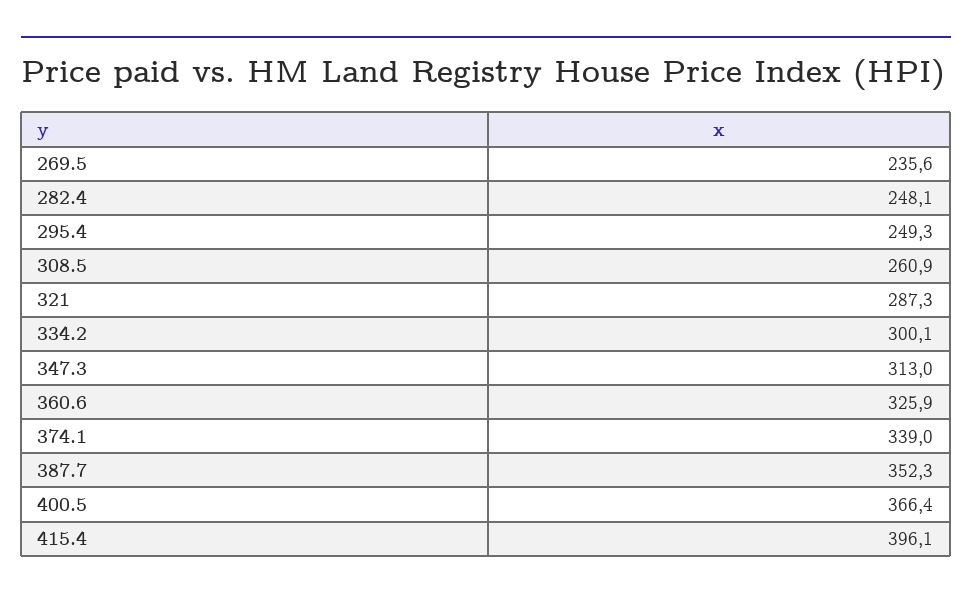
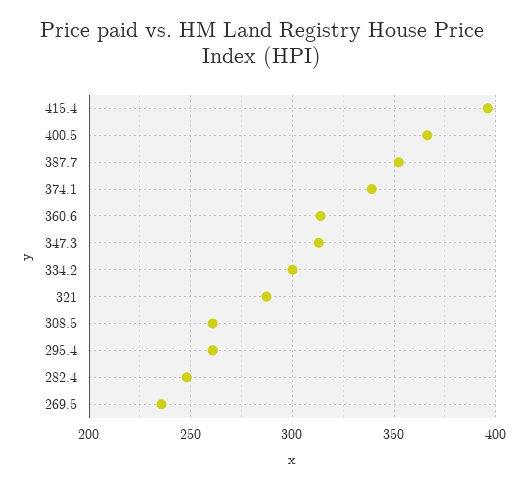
295.4: 249.3 -> 260
360.6: 325.9 -> 315

